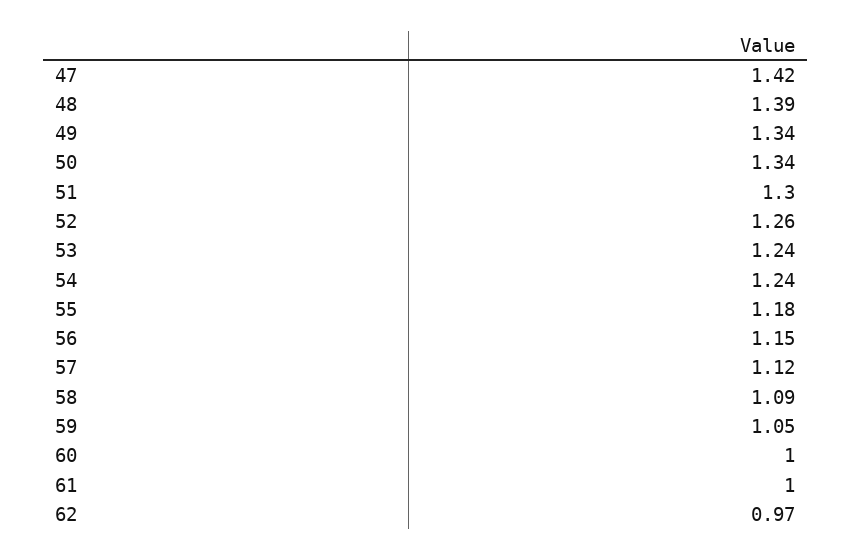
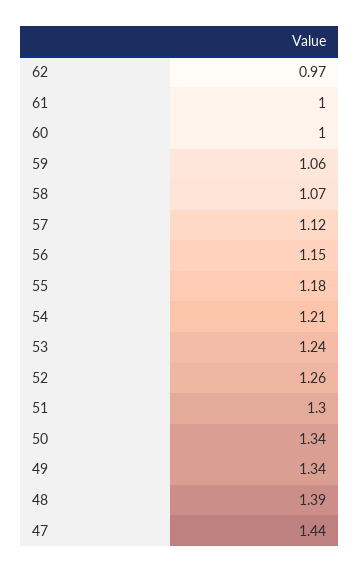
47: 1.42 -> 1.44
54: 1.24 -> 1.21
58: 1.09 -> 1.07
59: 1.05 -> 1.06

